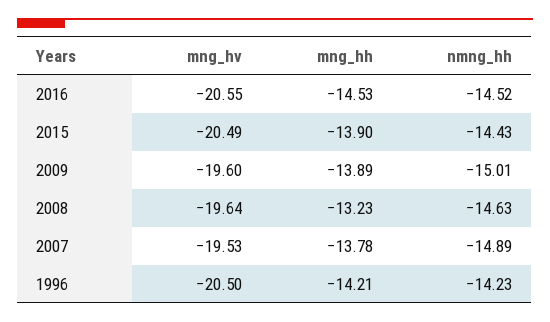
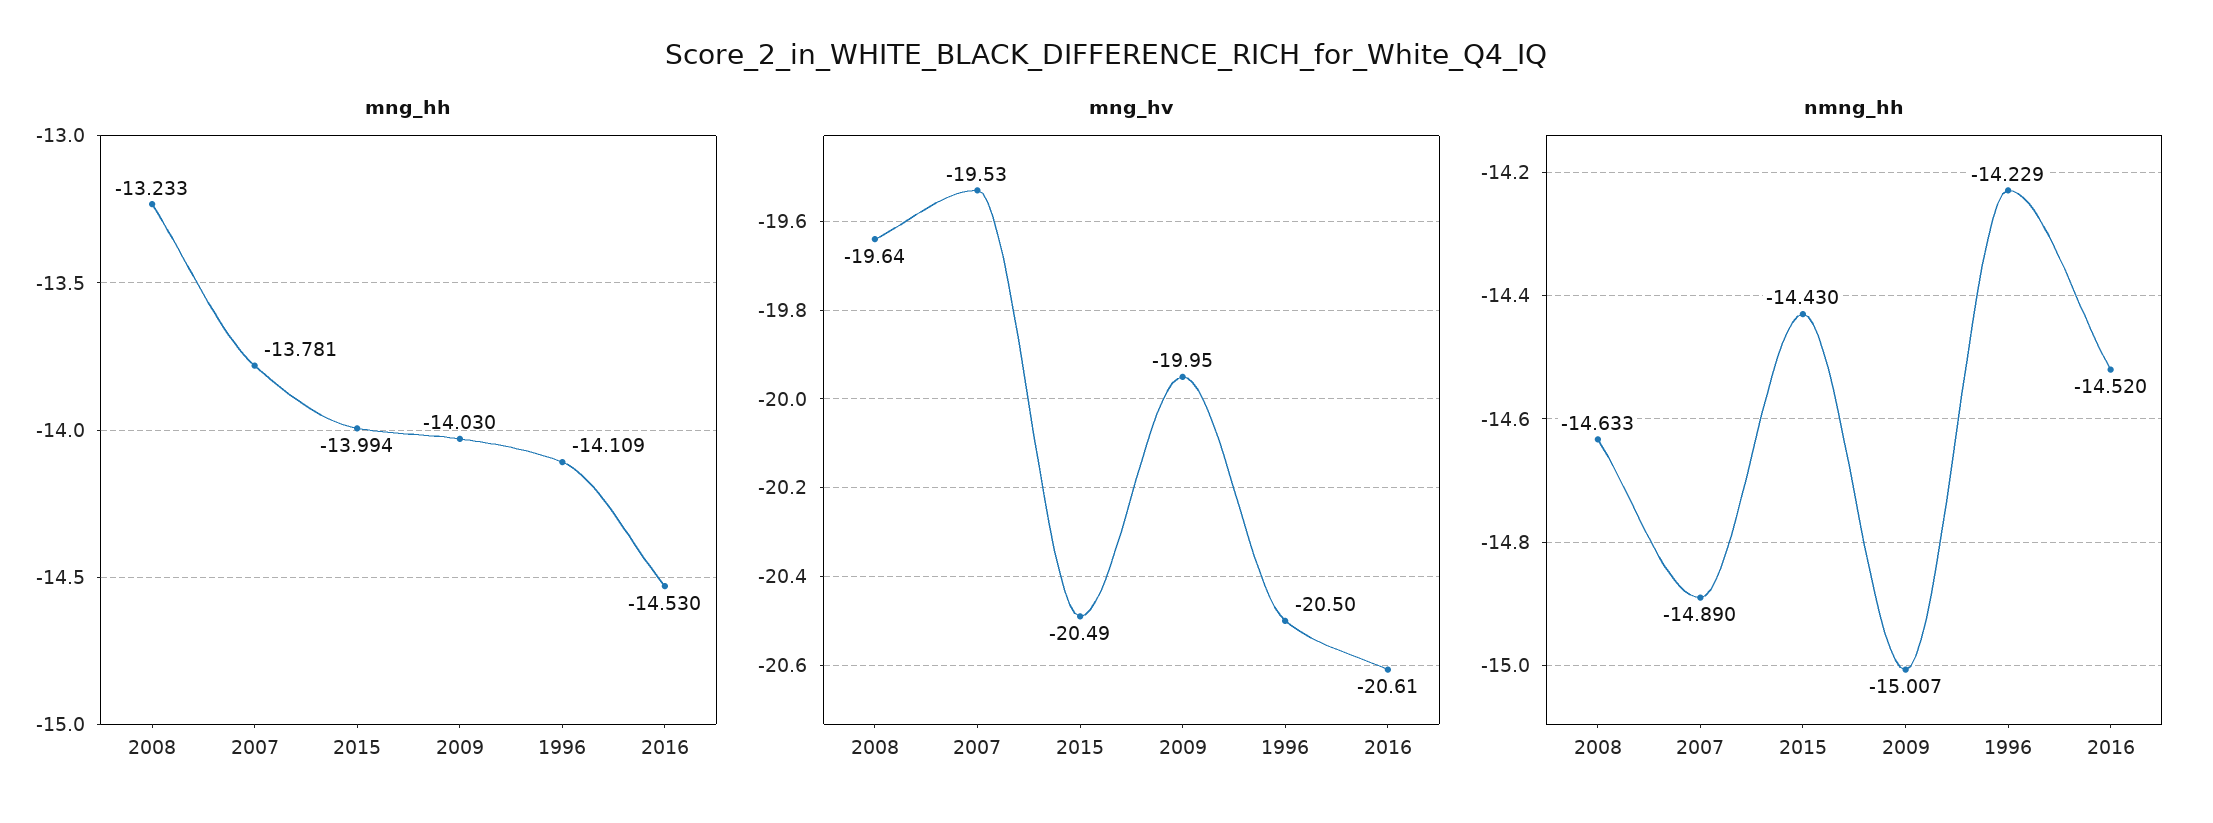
mng_hv, 2016: -20.55 -> -20.61
mng_hh, 2015: -13.9 -> -13.994
mng_hv, 2009: -19.6 -> -19.95
mng_hh, 2009: -13.89 -> -14.03
mng_hh, 1996: -14.21 -> -14.109

